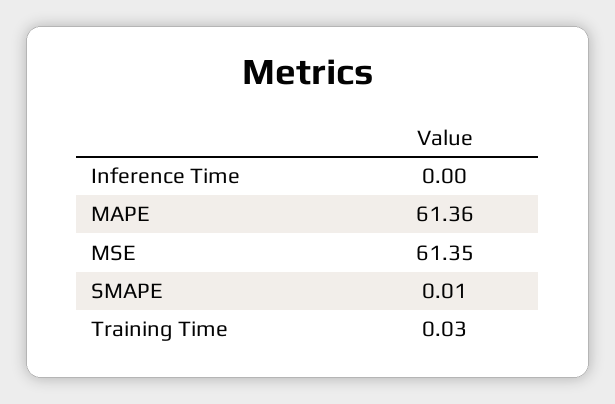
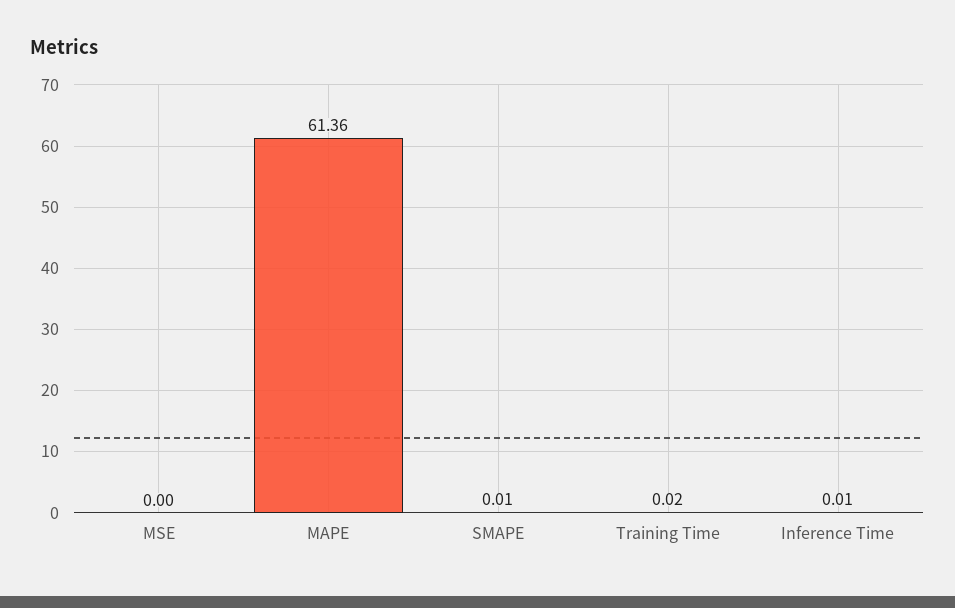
Inference Time: 0 -> 0.01
MSE: 61.35 -> 0
Training Time: 0.03 -> 0.02

